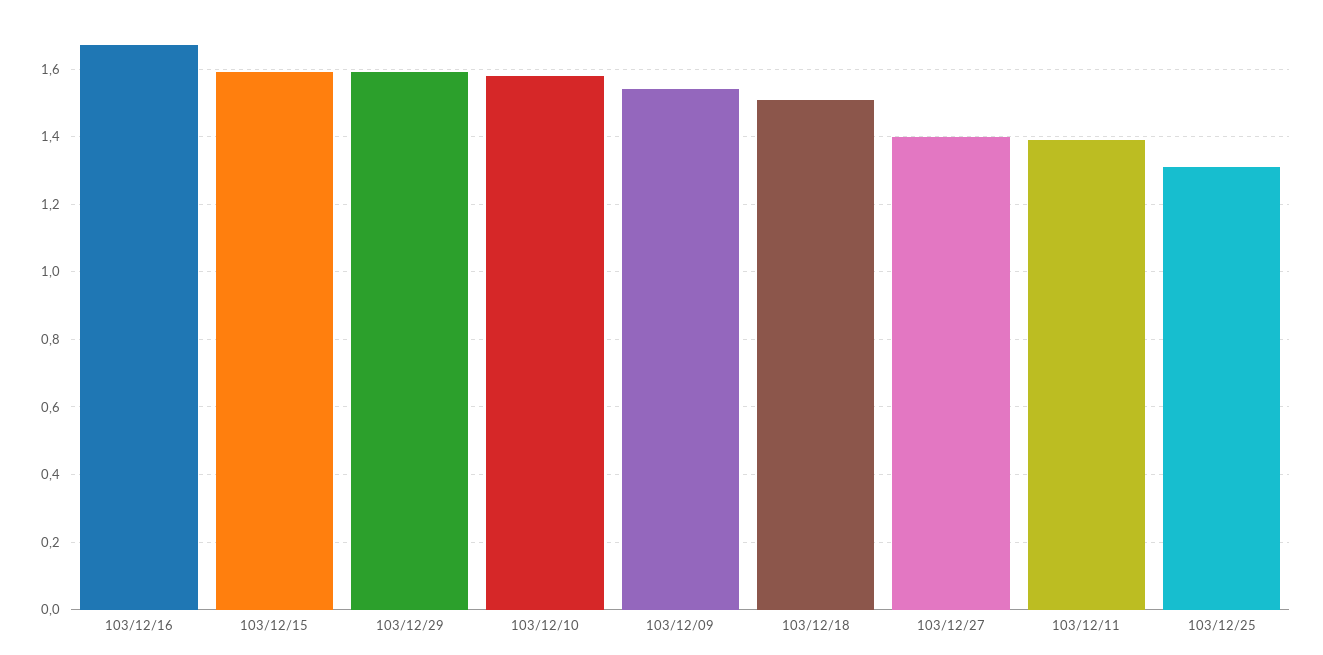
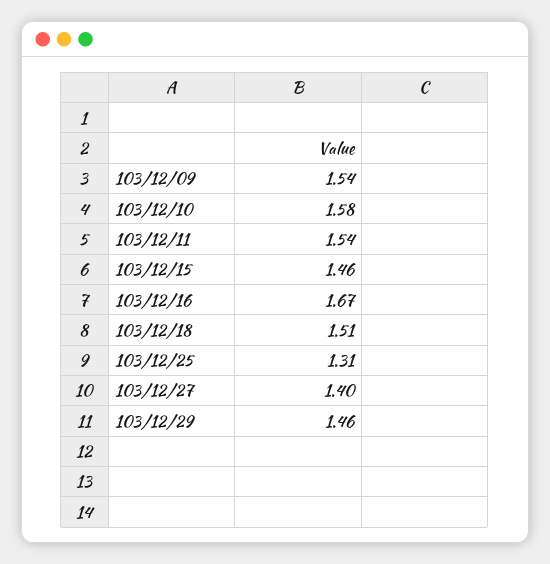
103/12/15: 1.6 -> 1.46
103/12/29: 1.6 -> 1.46
103/12/11: 1.4 -> 1.54

